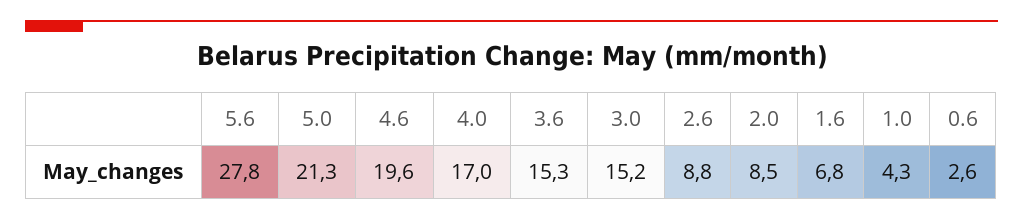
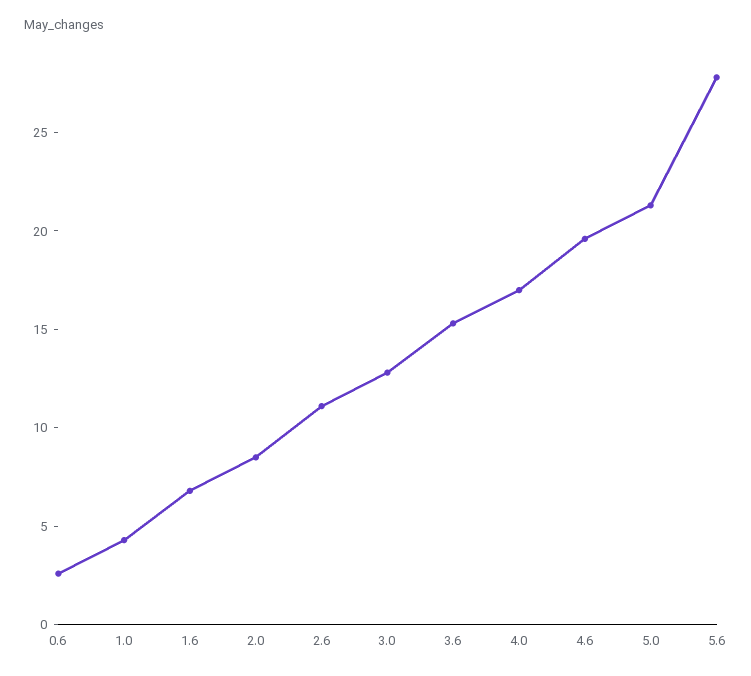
3.0: 15.2 -> 13
2.6: 8.8 -> 11

